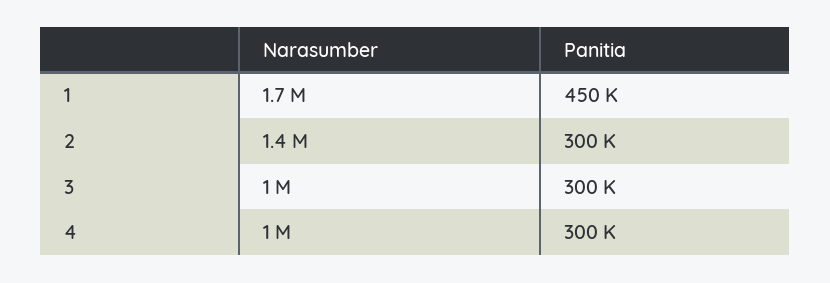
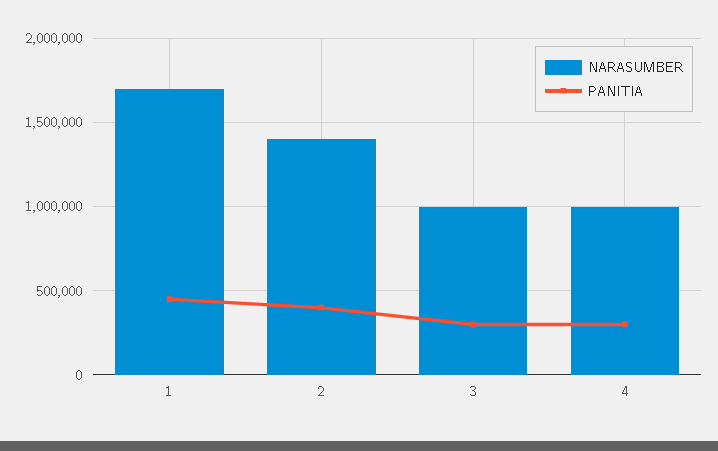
Panitia, 2: 300000 -> 400000

